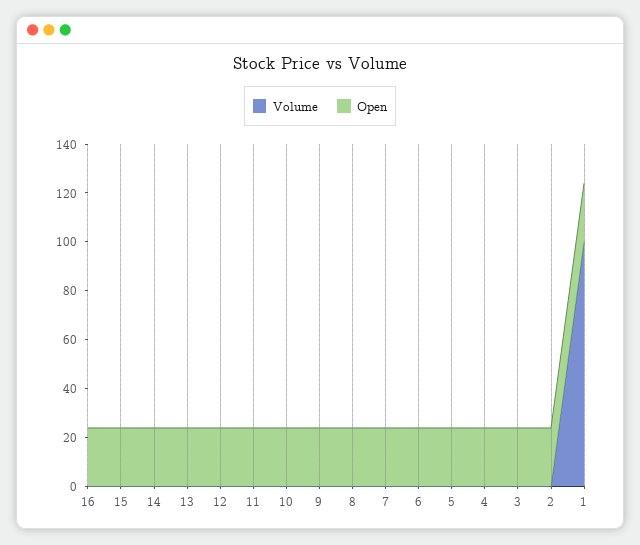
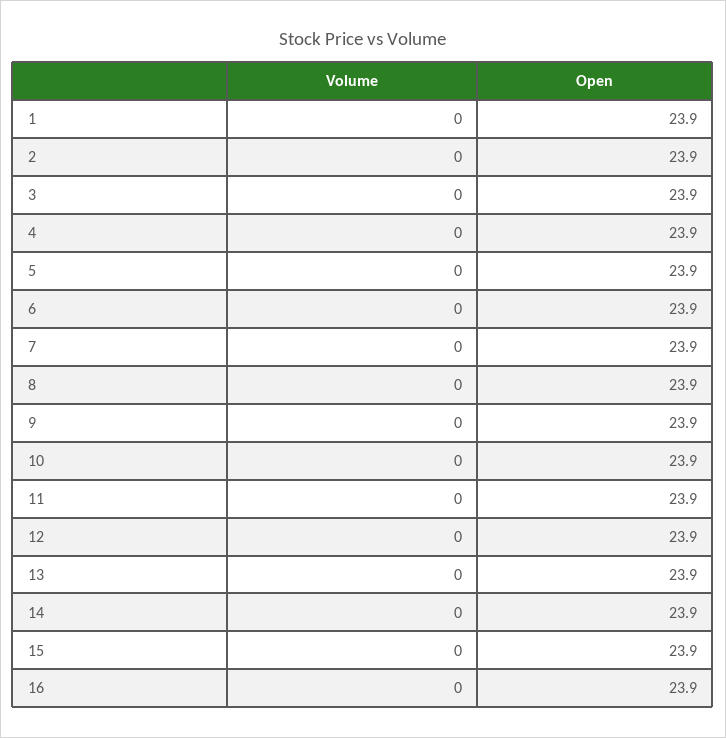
Volume, 1: 100 -> 0

